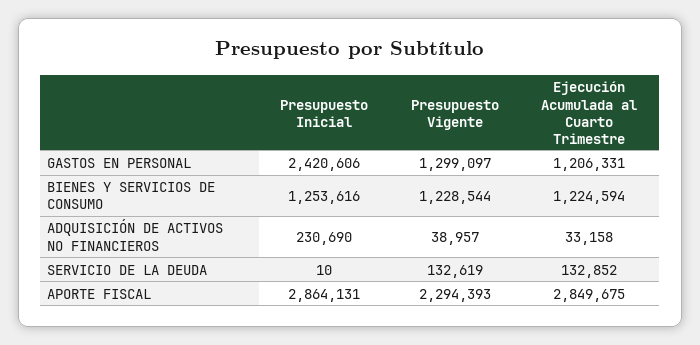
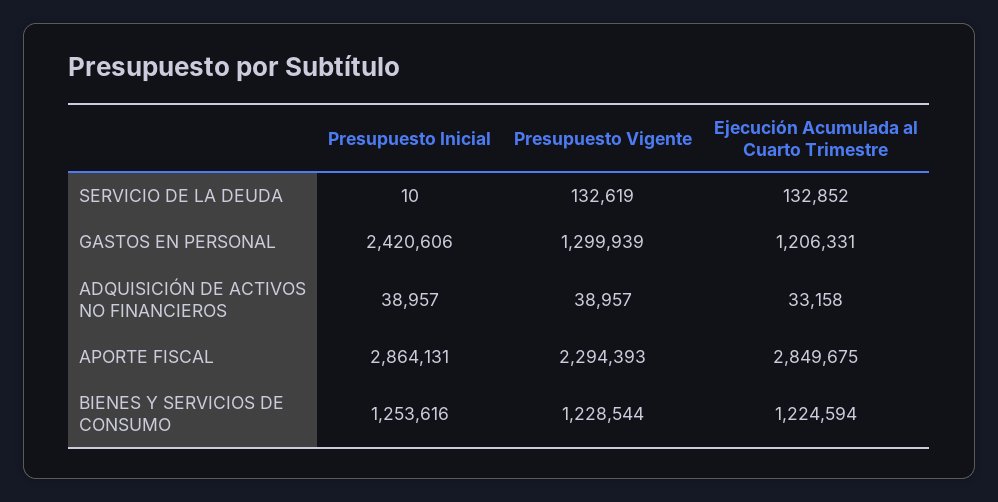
Presupuesto Vigente, GASTOS EN PERSONAL: 1299097 -> 1299939
Presupuesto Inicial, ADQUISICIÓN DE ACTIVOS NO FINANCIEROS: 230690 -> 38957

